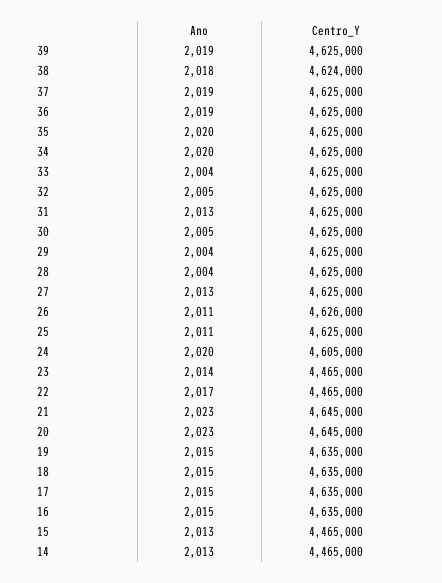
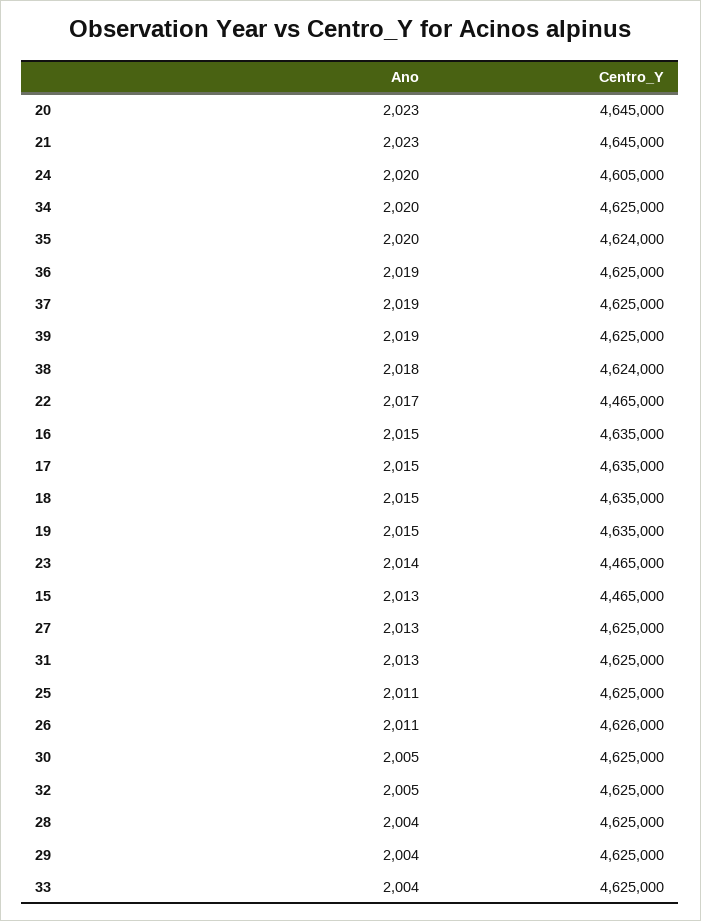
Centro_Y, 35: 4625000 -> 4624000
Ano, 14: 2013 -> none
Centro_Y, 14: 4465000 -> none

